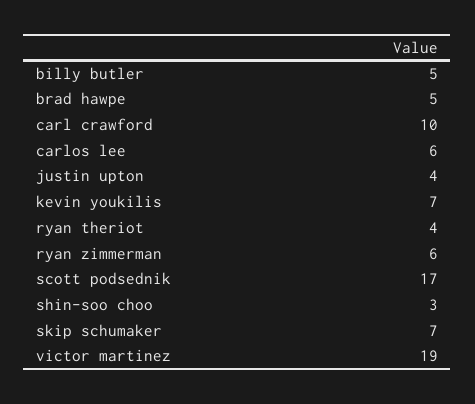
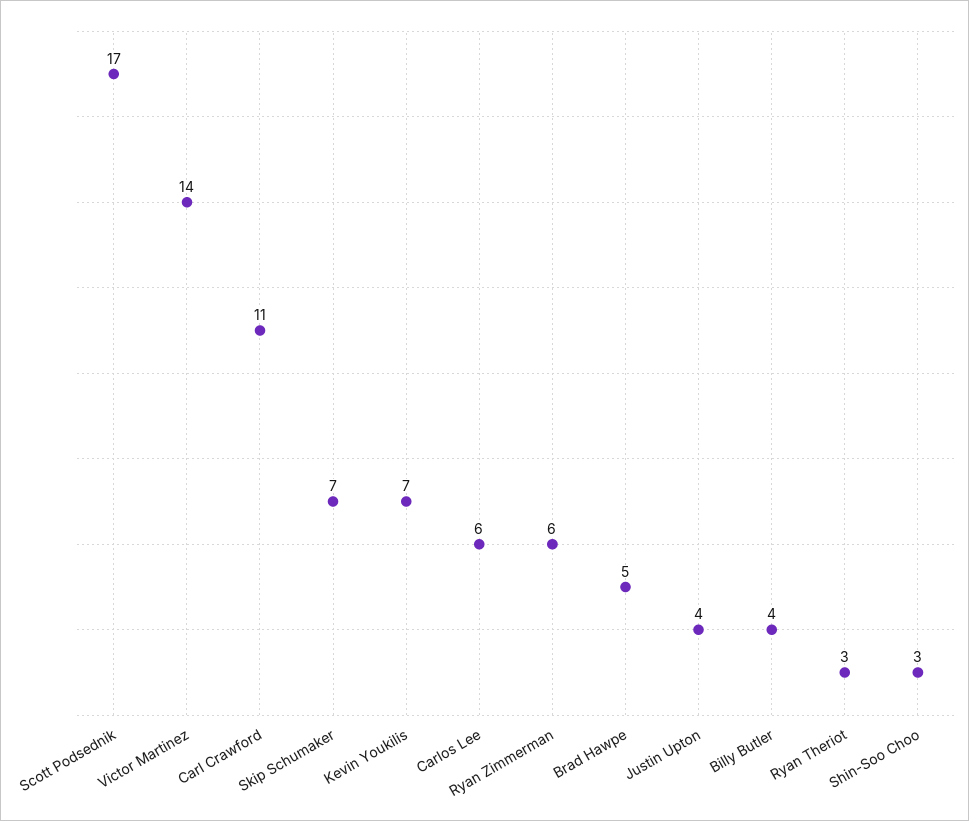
billy butler: 5 -> 4
carl crawford: 10 -> 11
ryan theriot: 4 -> 3
victor martinez: 19 -> 14

